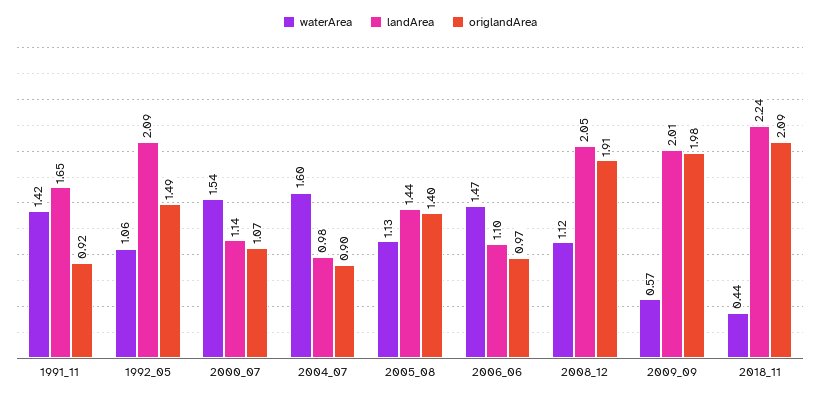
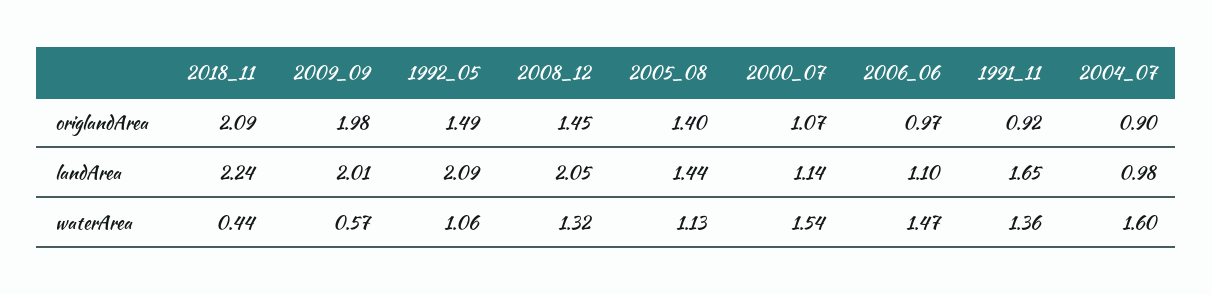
waterArea, 1991_11: 1.42 -> 1.36
waterArea, 2008_12: 1.12 -> 1.32
origlandArea, 2008_12: 1.91 -> 1.45

